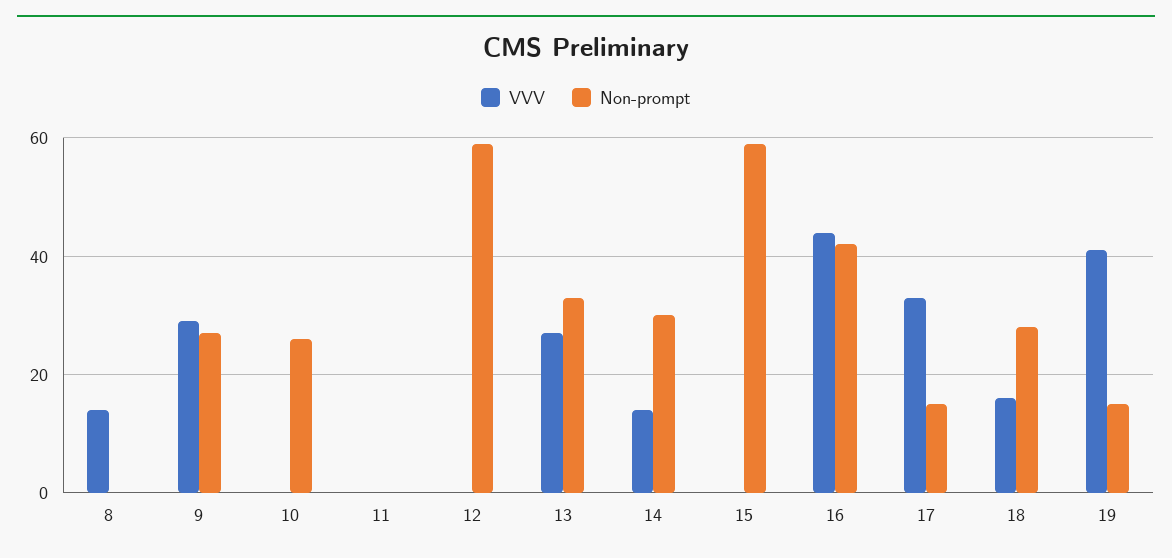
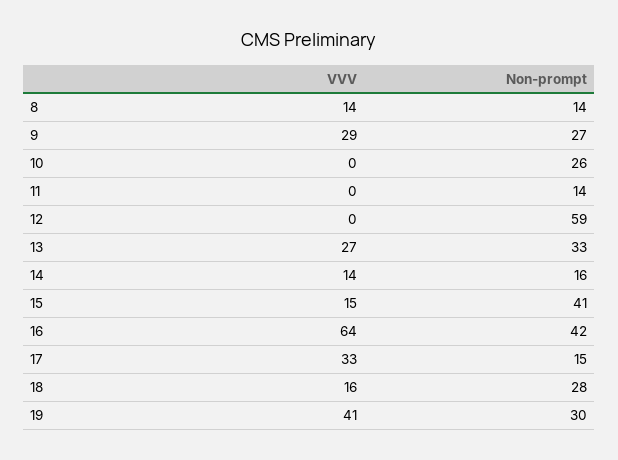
Non-prompt, 8: 0 -> 14
Non-prompt, 11: 0 -> 14
Non-prompt, 14: 30 -> 16
VVV, 15: 0 -> 15
Non-prompt, 15: 60 -> 41
VVV, 16: 45 -> 64
Non-prompt, 19: 15 -> 30

